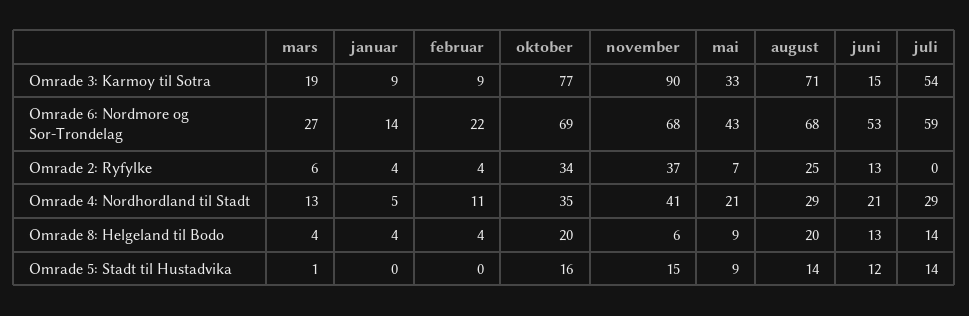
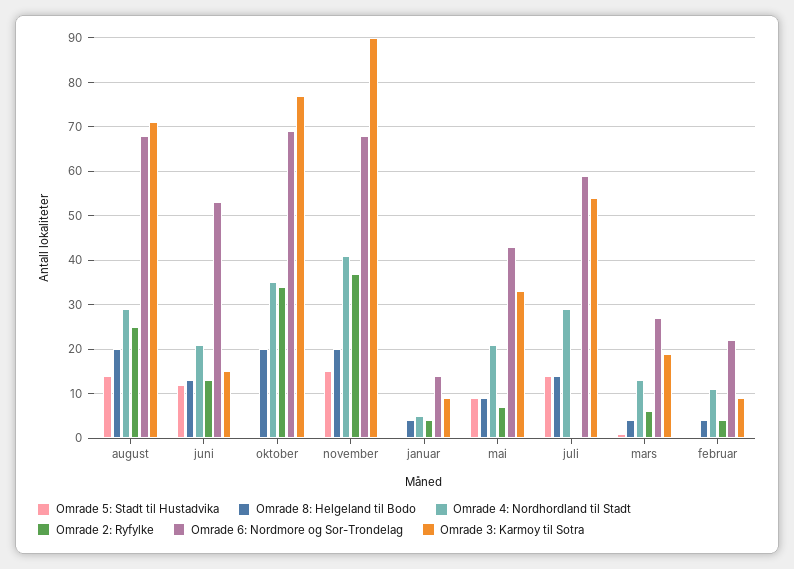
Omrade 8: Helgeland til Bodo, november: 6 -> 20
Omrade 5: Stadt til Hustadvika, oktober: 16 -> 0

